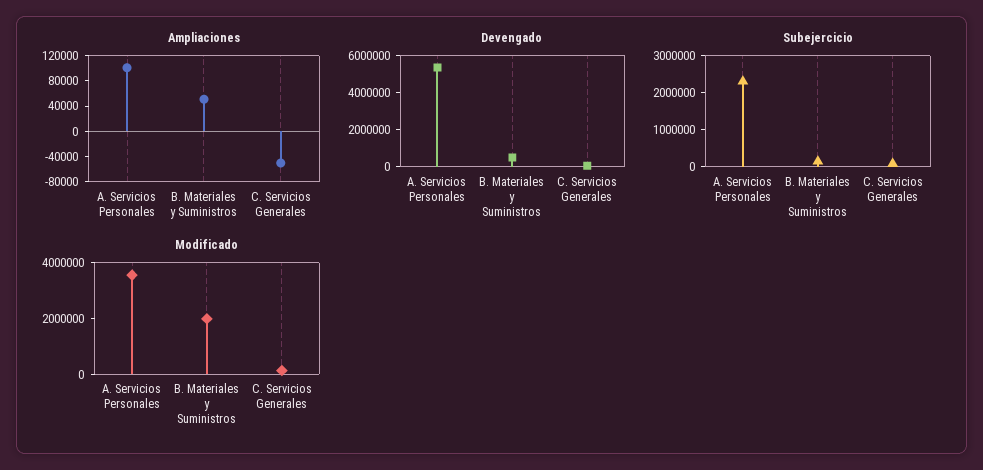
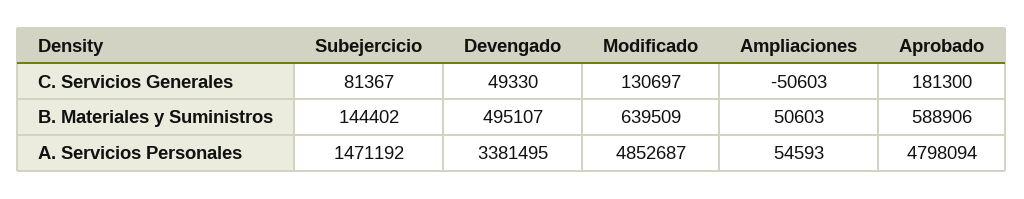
Ampliaciones, A. Servicios Personales: 100000 -> 54593
Devengado, A. Servicios Personales: 5500000 -> 3381495
Subejercicio, A. Servicios Personales: 2250000 -> 1471192
Modificado, A. Servicios Personales: 3500000 -> 4852687
Modificado, B. Materiales y Suministros: 2000000 -> 639509
Aprobado, C. Servicios Generales: none -> 181300
Aprobado, B. Materiales y Suministros: none -> 588906
Aprobado, A. Servicios Personales: none -> 4798094

